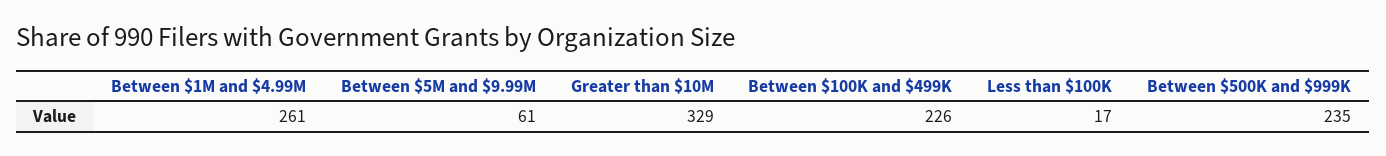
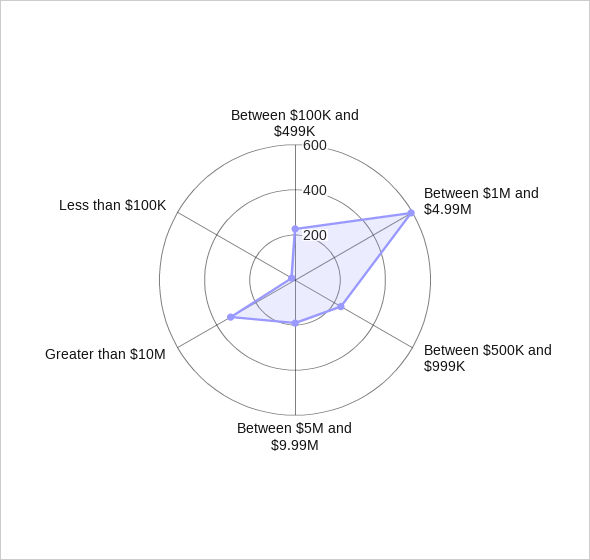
Between $1M and $4.99M: 261 -> 600
Between $5M and $9.99M: 61 -> 200

